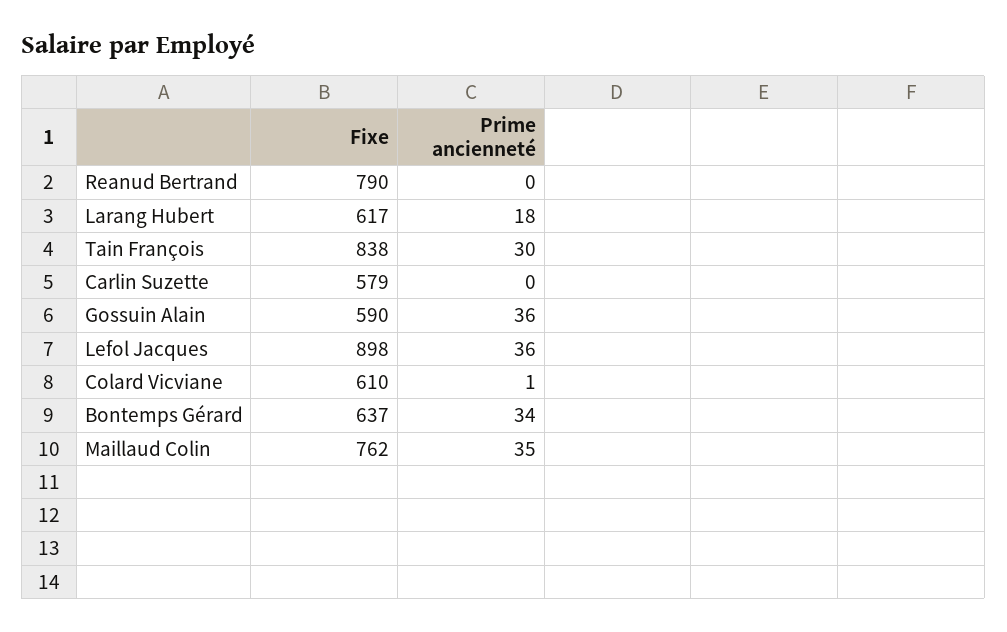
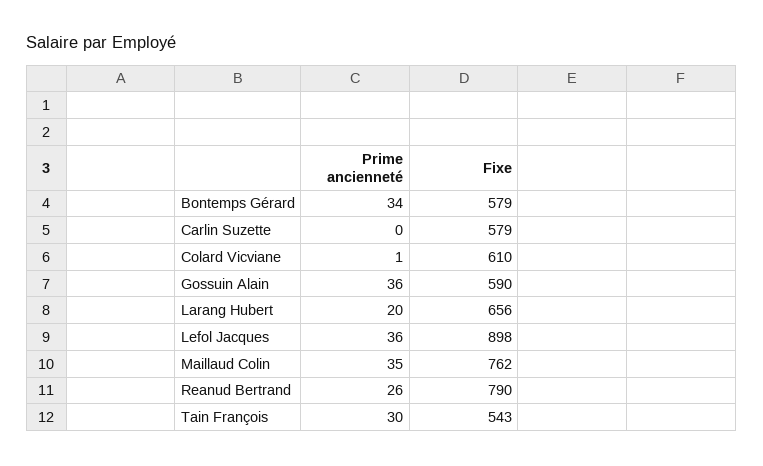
Prime ancienneté, Reanud Bertrand: 0 -> 26
Fixe, Larang Hubert: 617 -> 656
Prime ancienneté, Larang Hubert: 18 -> 20
Fixe, Tain François: 838 -> 543
Fixe, Bontemps Gérard: 637 -> 579

